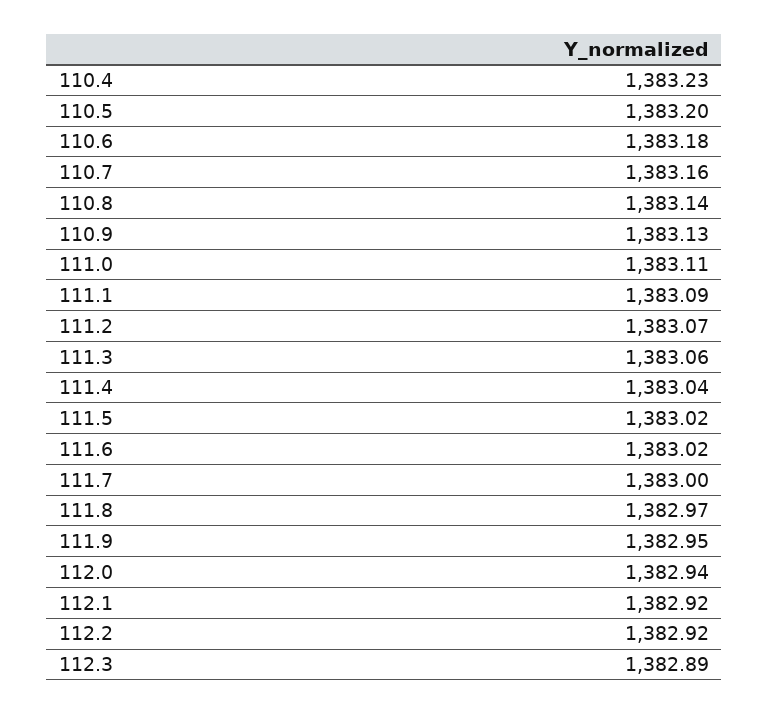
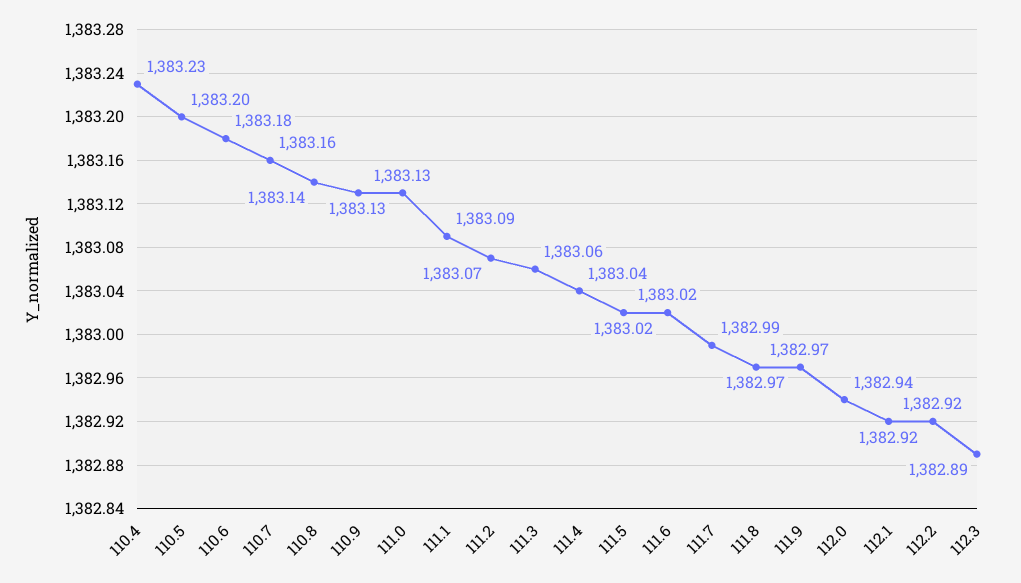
111.0: 1383.11 -> 1383.13
111.7: 1383 -> 1382.99
111.9: 1382.95 -> 1382.97

